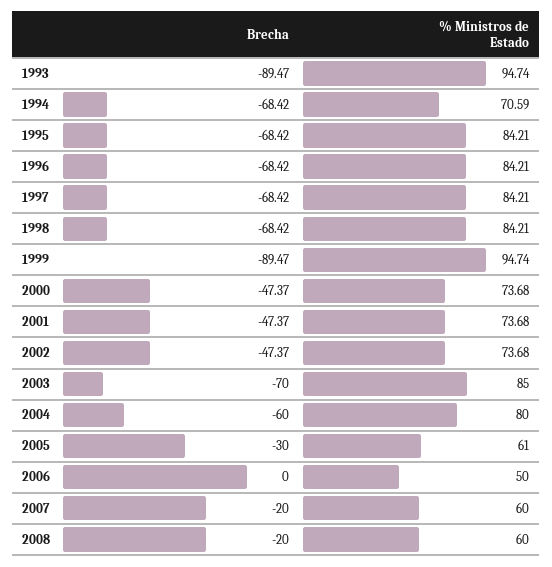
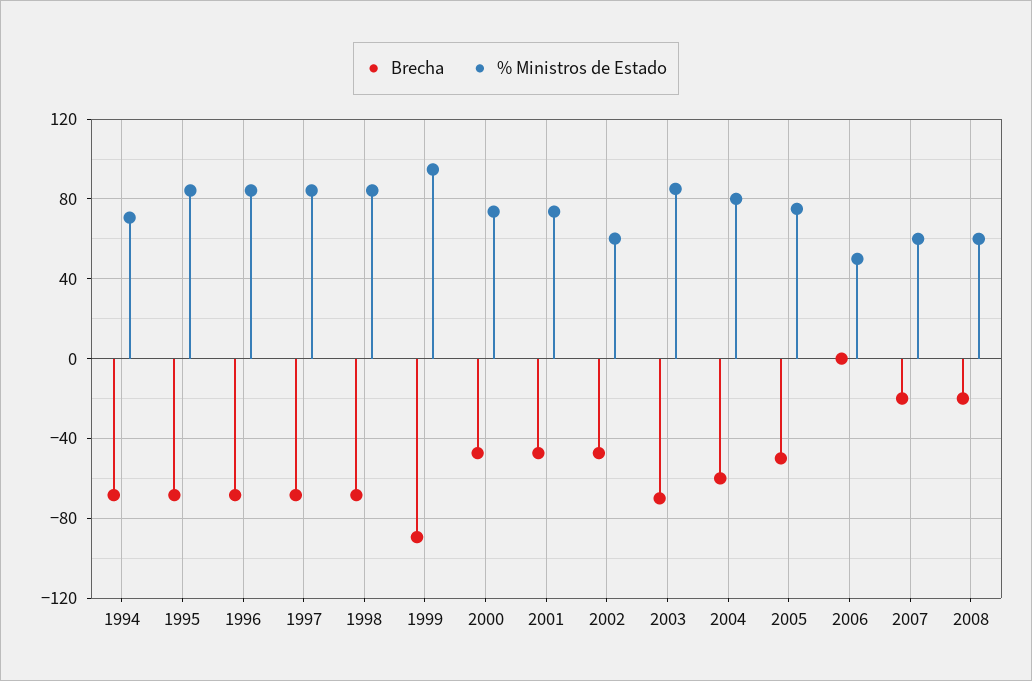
Brecha, 1993: -89.47 -> none
% Ministros de Estado, 1993: 94.74 -> none
% Ministros de Estado, 2002: 73.68 -> 60
Brecha, 2005: -30 -> -50
% Ministros de Estado, 2005: 61 -> 75

